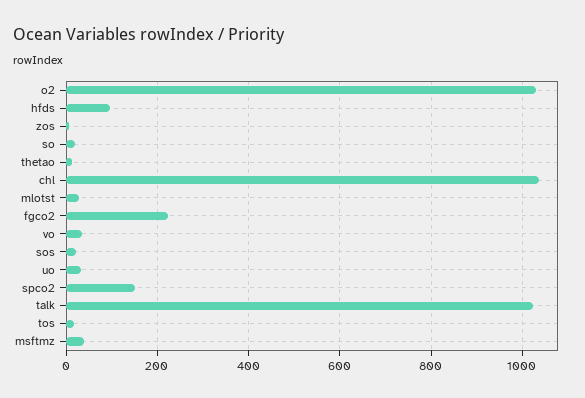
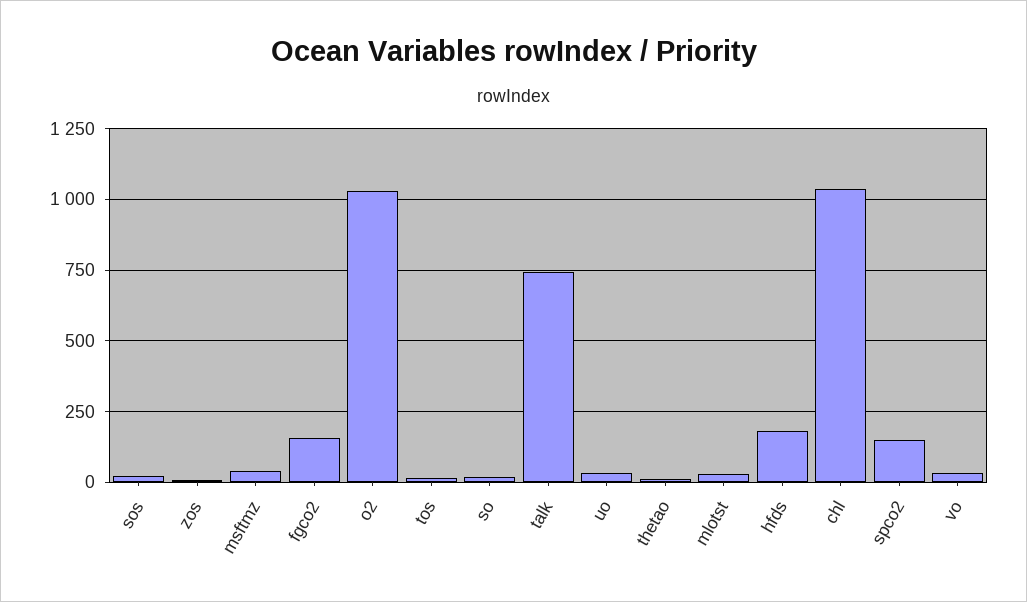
hfds: 100 -> 175
fgco2: 220 -> 150
talk: 1020 -> 750

